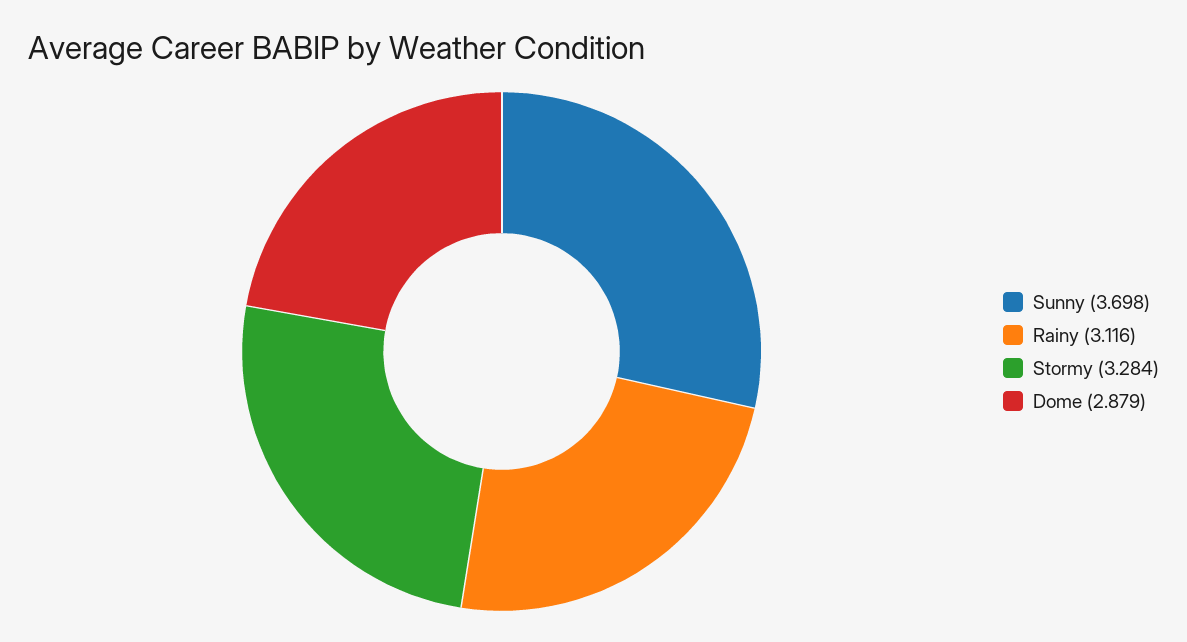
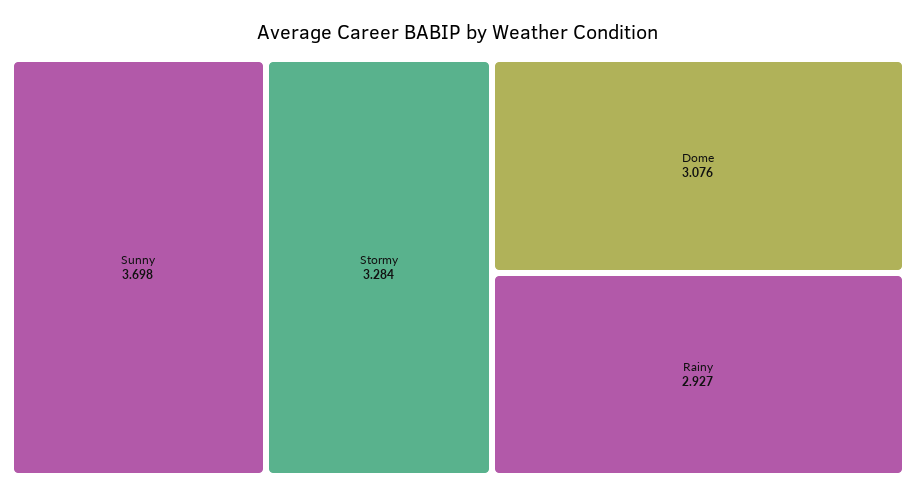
Rainy: 3.116 -> 2.927
Dome: 2.879 -> 3.076

